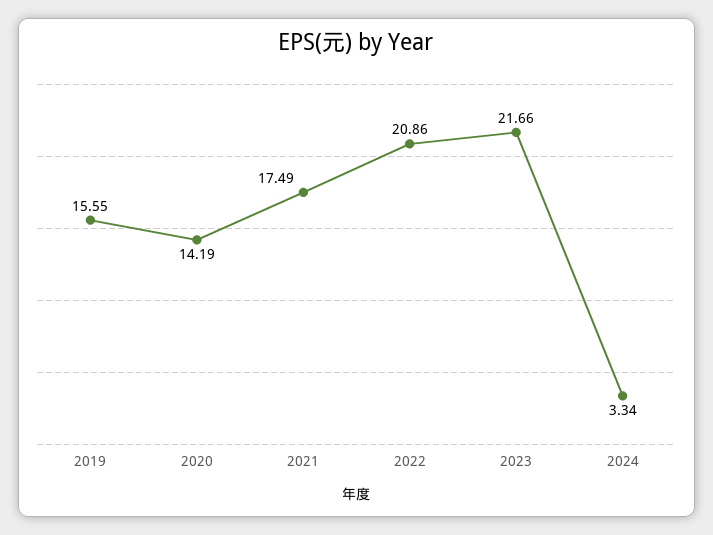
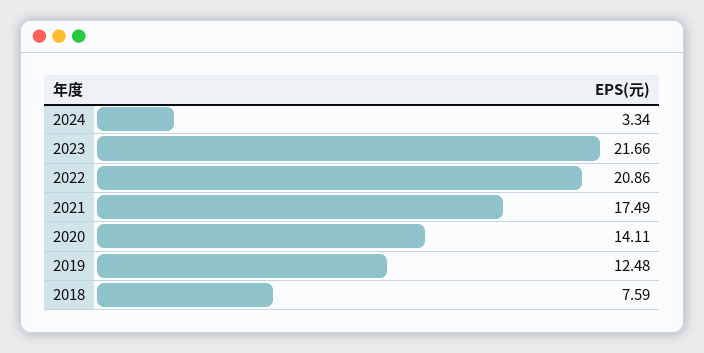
2019: 15.55 -> 12.48
2020: 14.19 -> 14.11
2018: none -> 7.59

